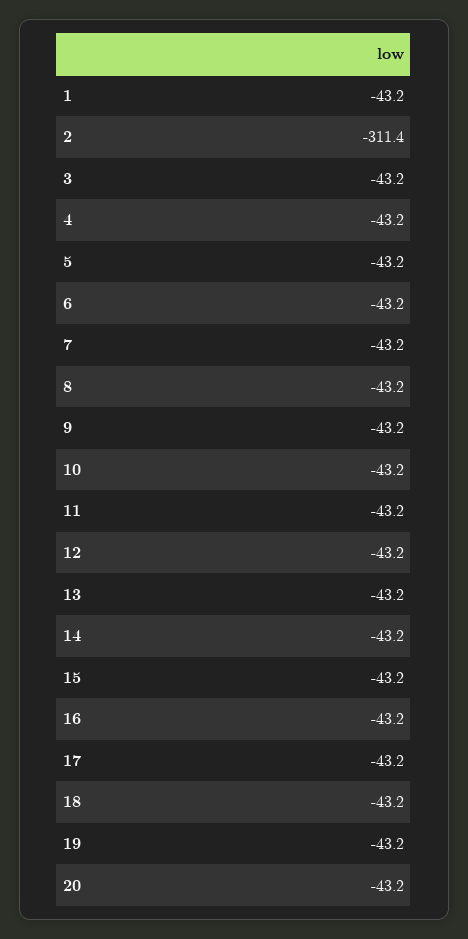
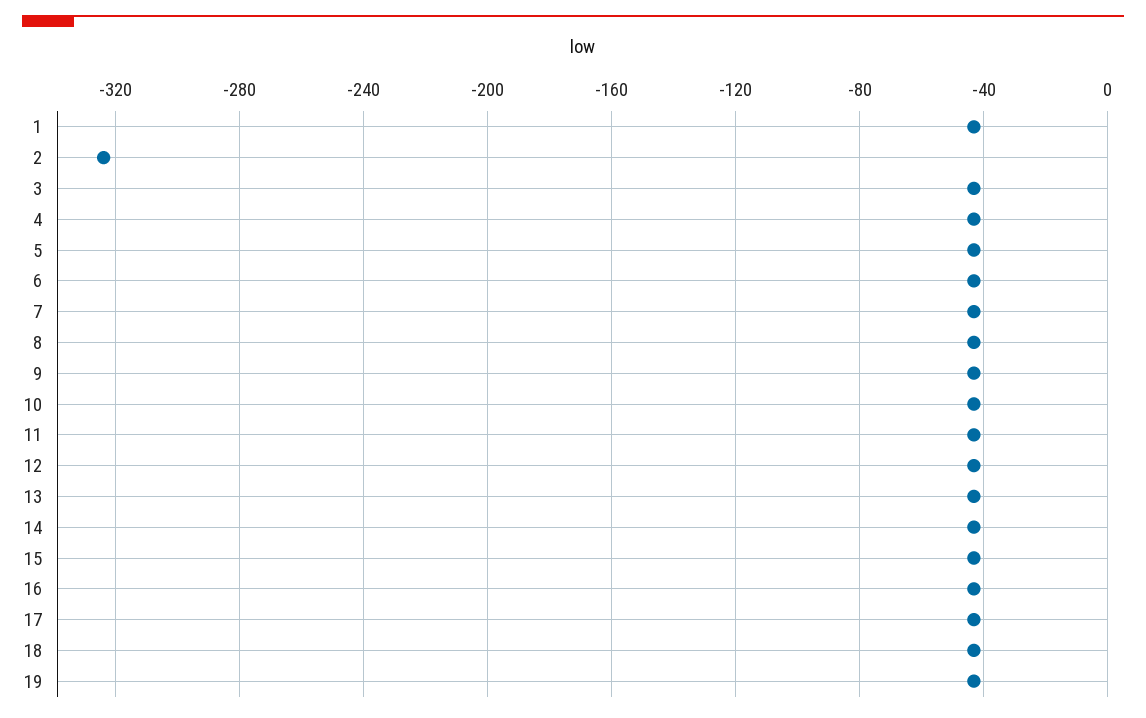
2: -311.4 -> -325
20: -43.2 -> none

